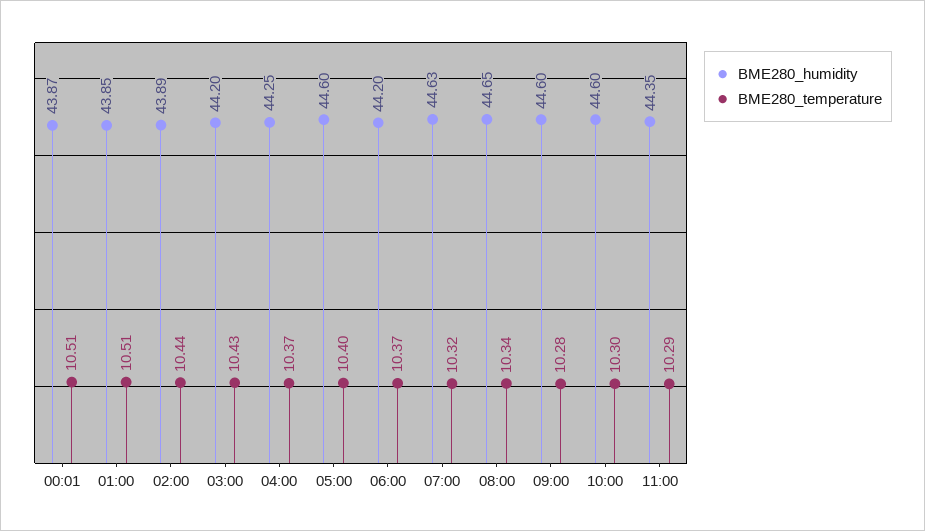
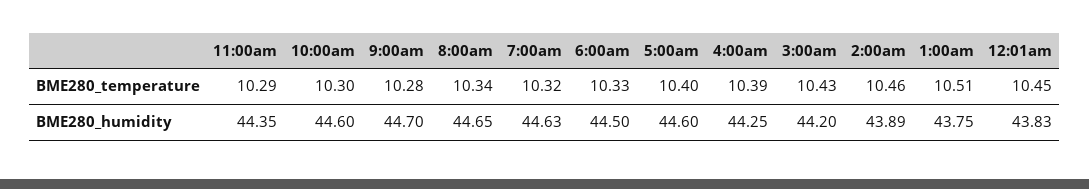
BME280_humidity, 00:01: 43.87 -> 43.83
BME280_temperature, 00:01: 10.51 -> 10.45
BME280_humidity, 01:00: 43.85 -> 43.75
BME280_temperature, 02:00: 10.44 -> 10.46
BME280_temperature, 04:00: 10.37 -> 10.39
BME280_humidity, 06:00: 44.2 -> 44.5
BME280_temperature, 06:00: 10.37 -> 10.33
BME280_humidity, 09:00: 44.6 -> 44.7

